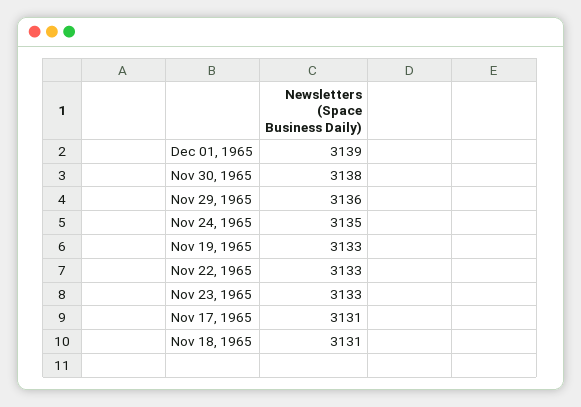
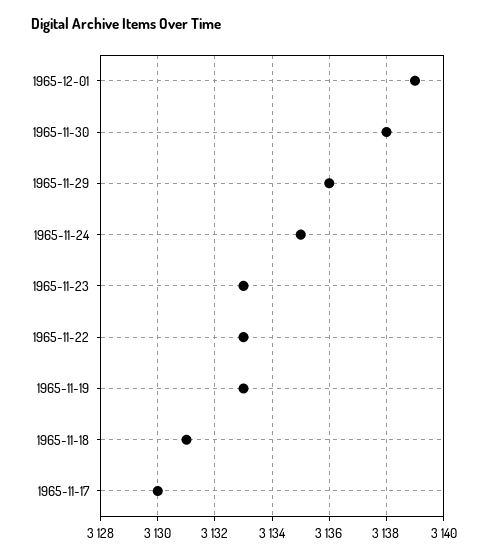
Nov 17, 1965: 3131 -> 3130

